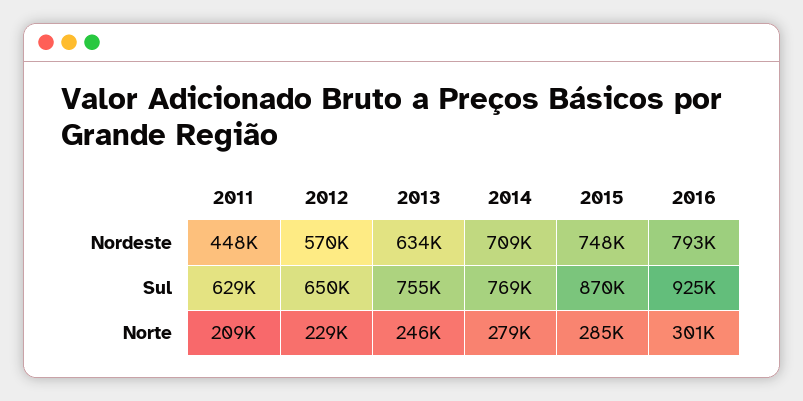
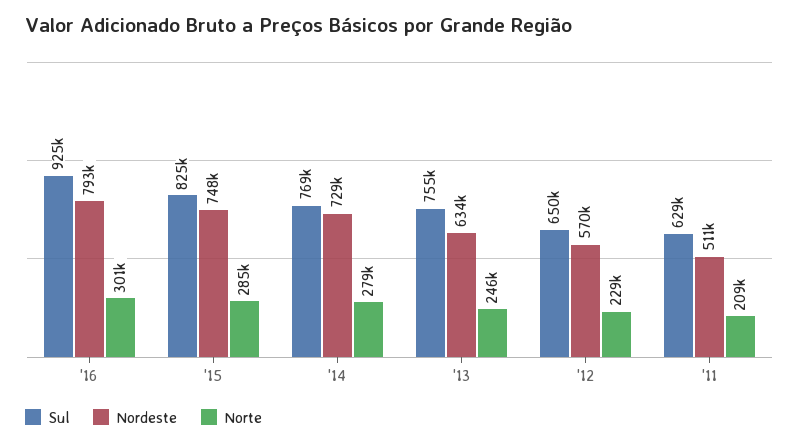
Nordeste, 2011: 448000 -> 511000
Nordeste, 2014: 709000 -> 729000
Sul, 2015: 870000 -> 825000

